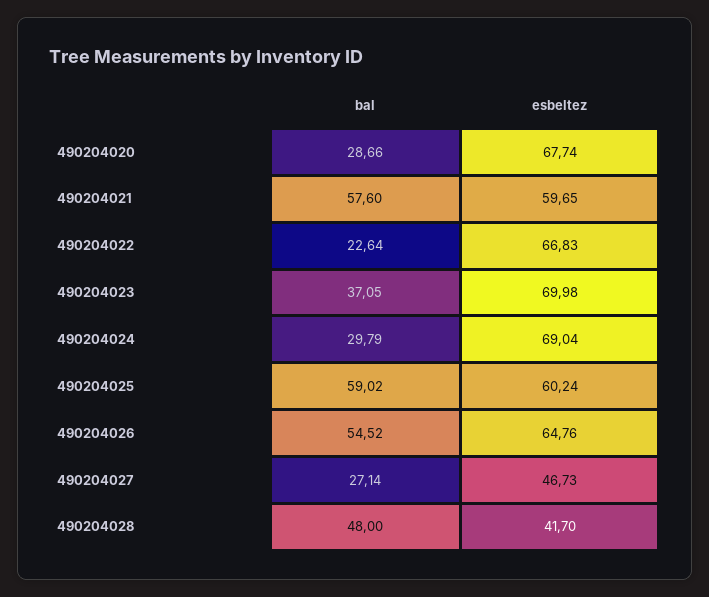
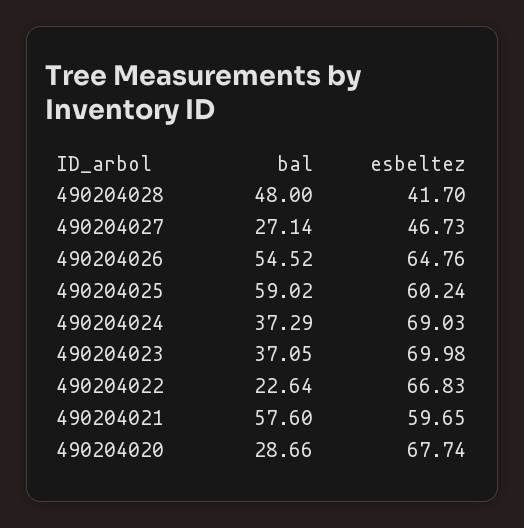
bal, 490204024: 29.79 -> 37.29
esbeltez, 490204024: 69.04 -> 69.03

